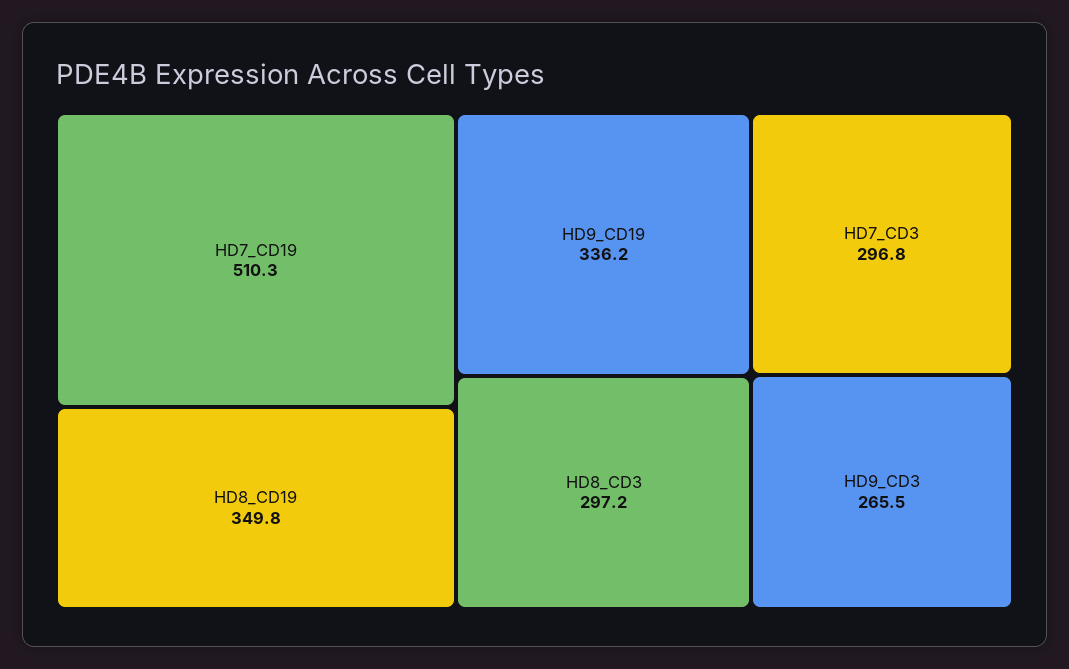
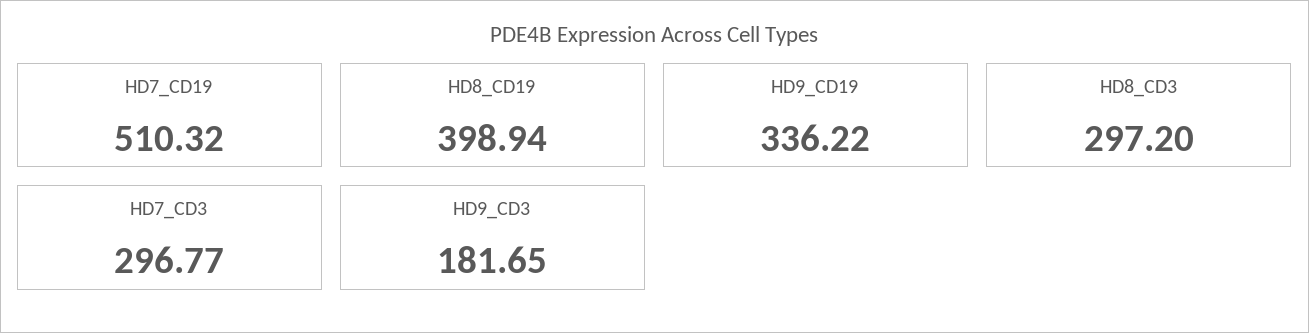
HD8_CD19: 349.8 -> 398.94
HD9_CD3: 265.5 -> 181.65

